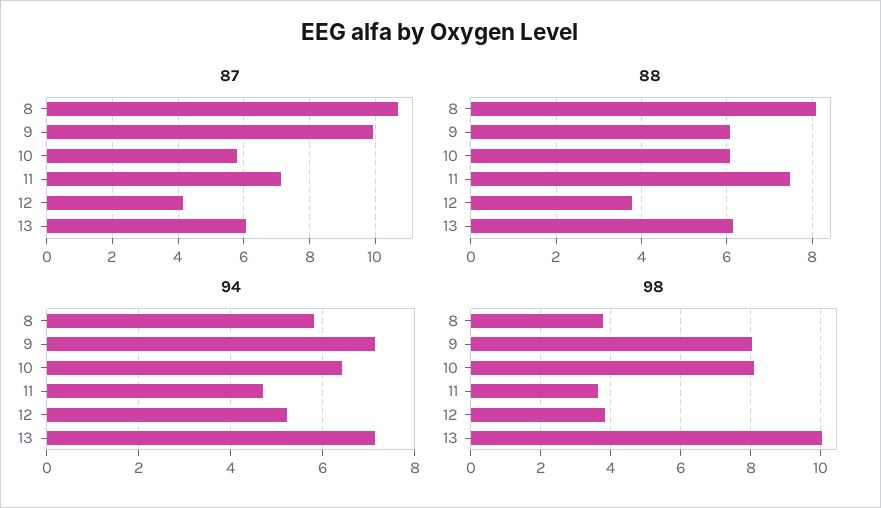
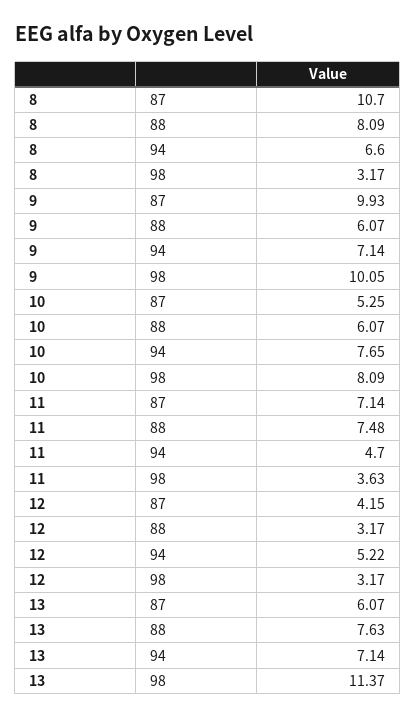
87, 10: 5.8 -> 5.25
88, 12: 3.8 -> 3.17
88, 13: 6.2 -> 7.63
94, 8: 5.8 -> 6.6
94, 10: 6.4 -> 7.65
98, 8: 3.8 -> 3.17
98, 9: 8 -> 10.05
98, 12: 3.8 -> 3.17
98, 13: 10 -> 11.37

